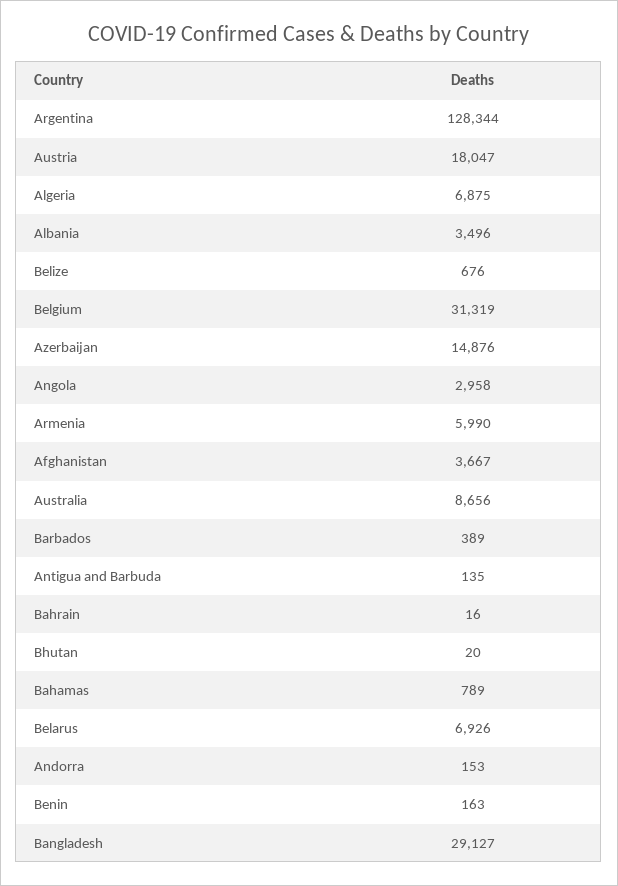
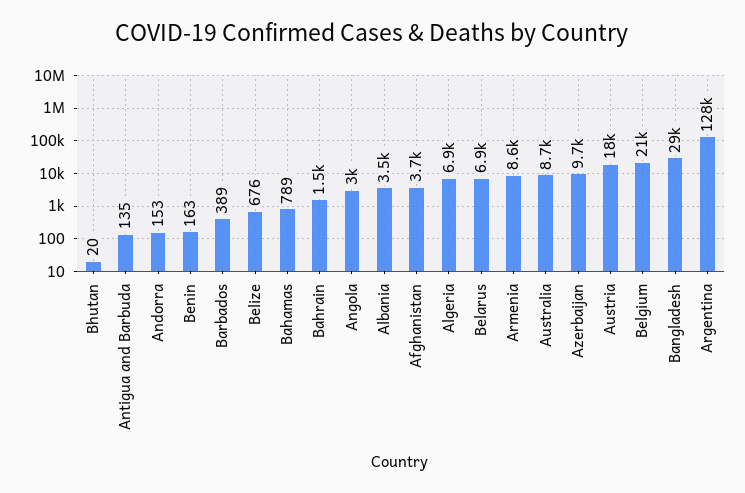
Belgium: 31319 -> 21000
Azerbaijan: 14876 -> 9700
Armenia: 5990 -> 8600
Bahrain: 16 -> 1500

